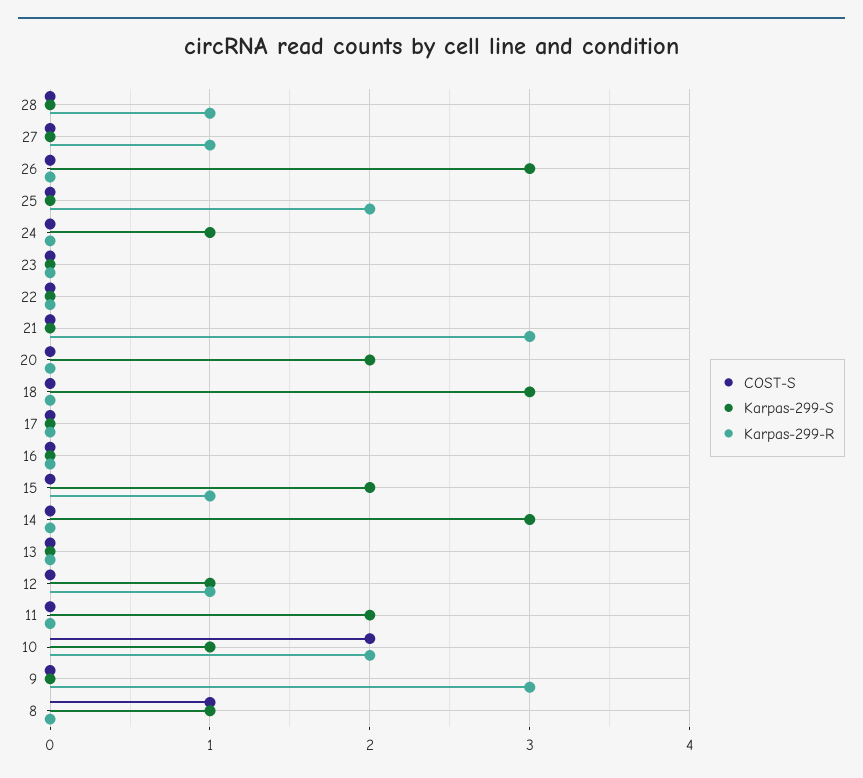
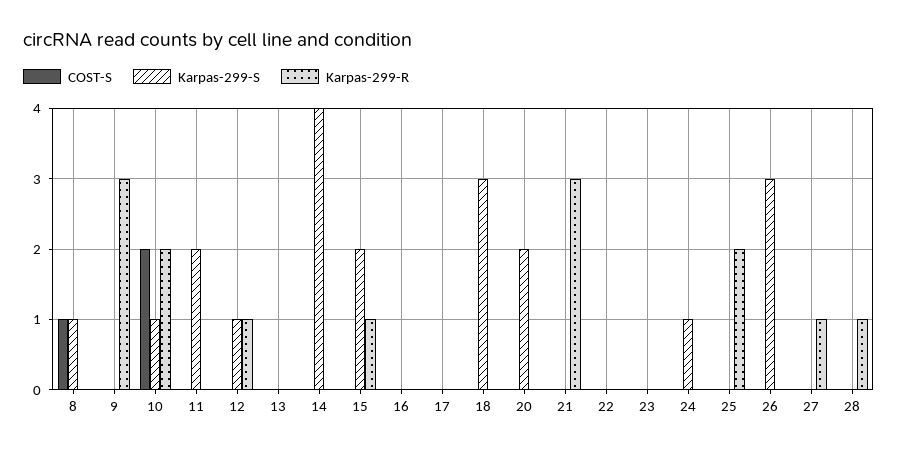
Karpas-299-S, 14: 3 -> 4

